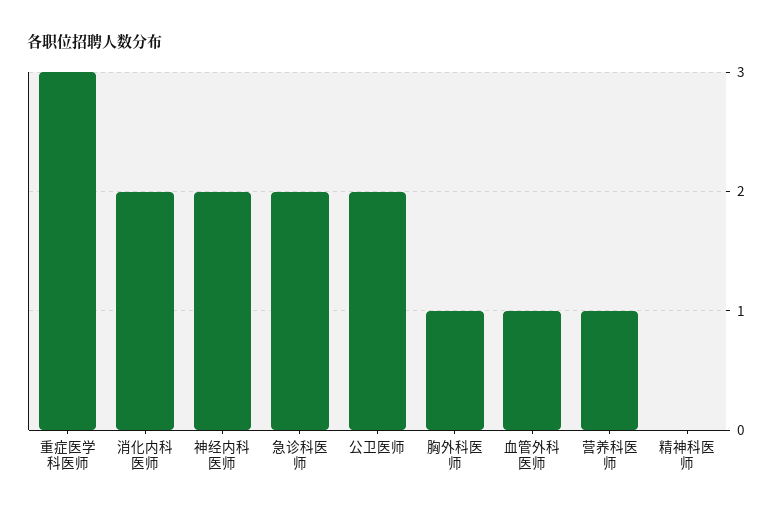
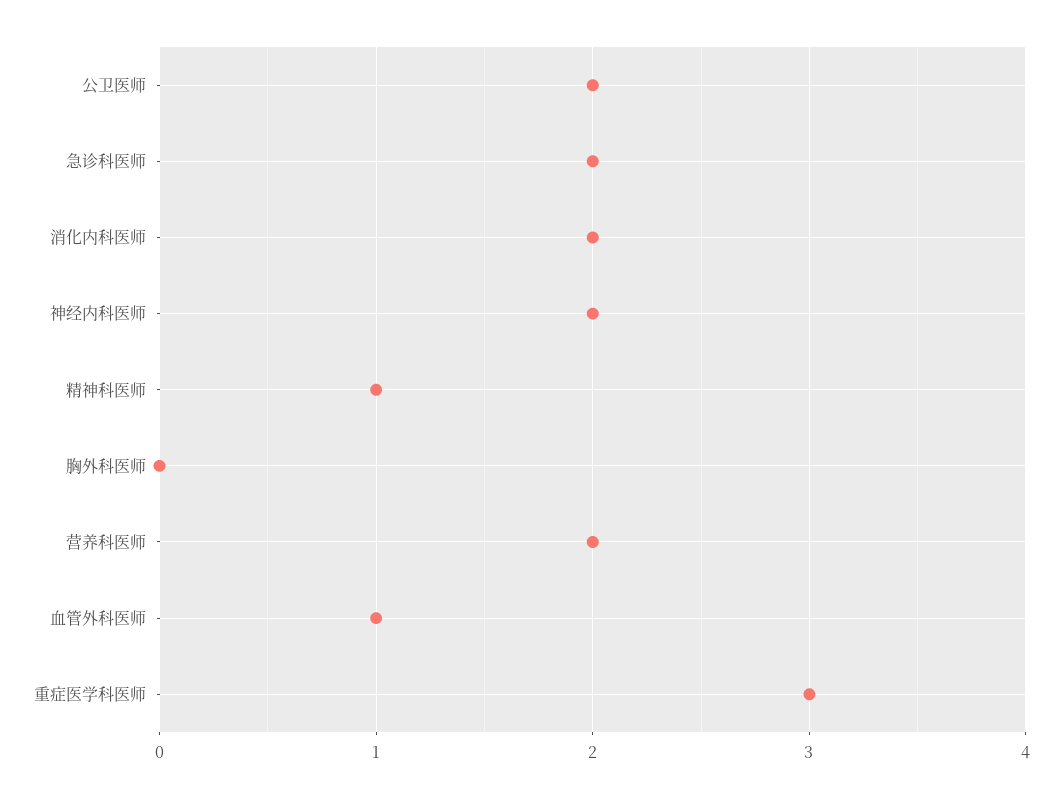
胸外科医师: 1 -> 0
营养科医师: 1 -> 2
精神科医师: 0 -> 1

